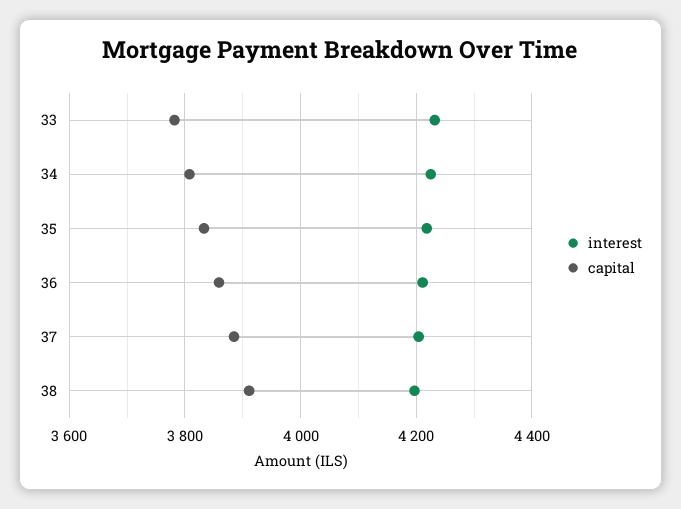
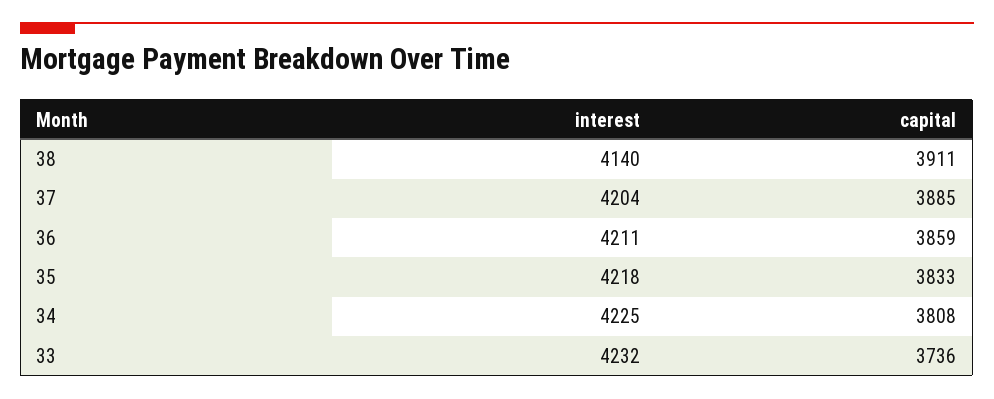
capital, 33: 3780 -> 3736
interest, 38: 4200 -> 4140

